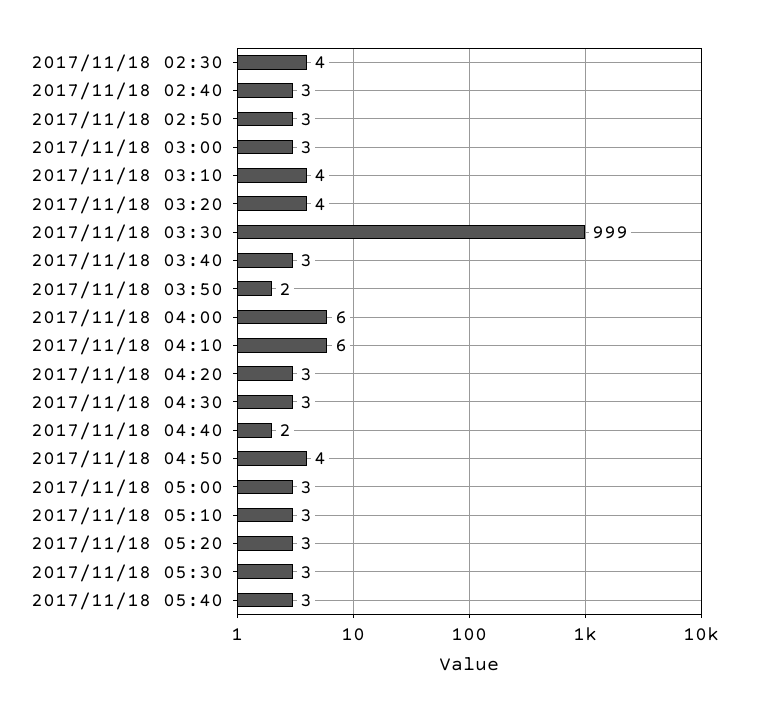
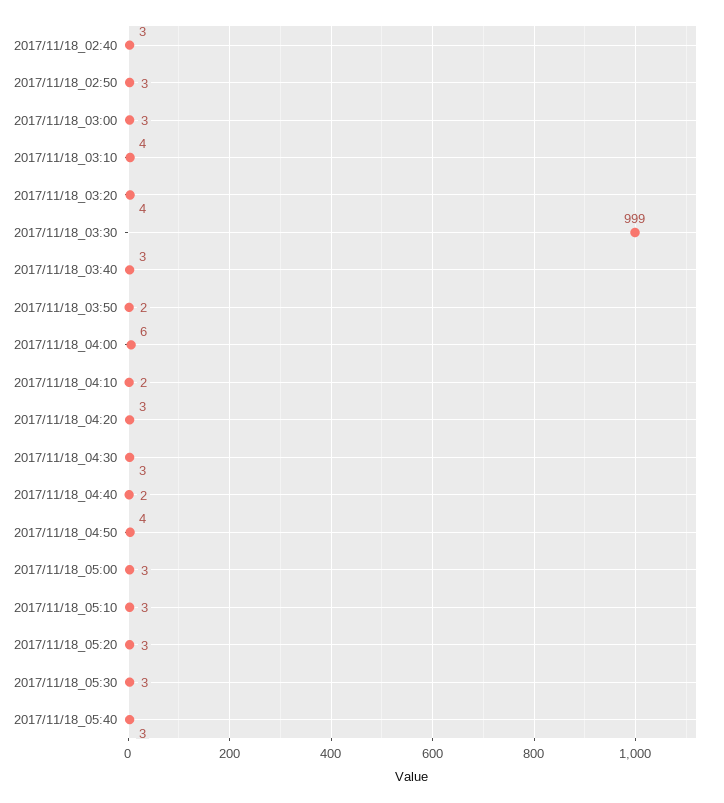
2017/11/18 02:30: 4 -> none
2017/11/18 04:10: 6 -> 2

